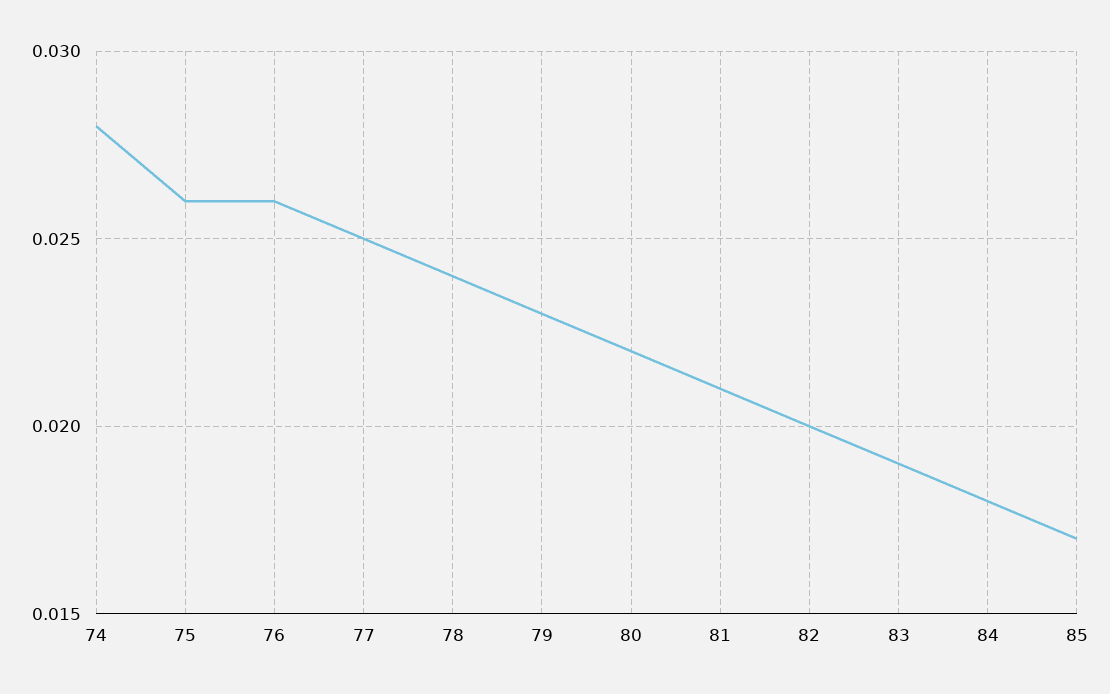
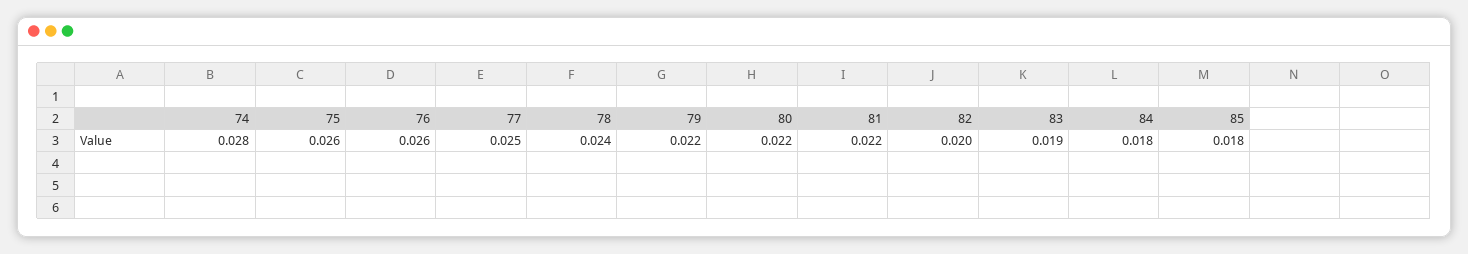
79: 0.023 -> 0.022
81: 0.021 -> 0.022
85: 0.017 -> 0.018

